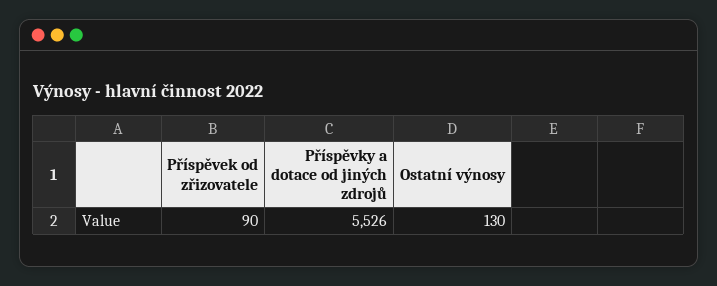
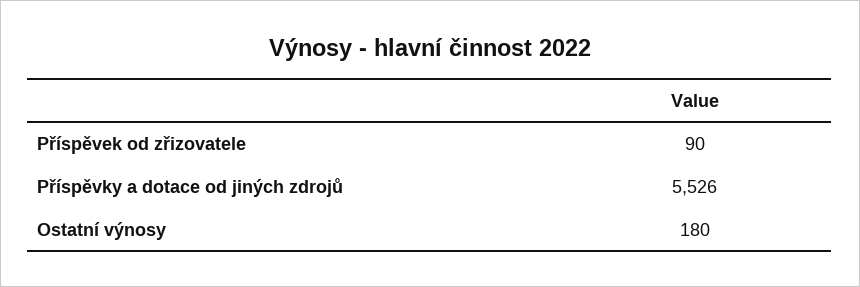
Ostatní výnosy: 130 -> 180

